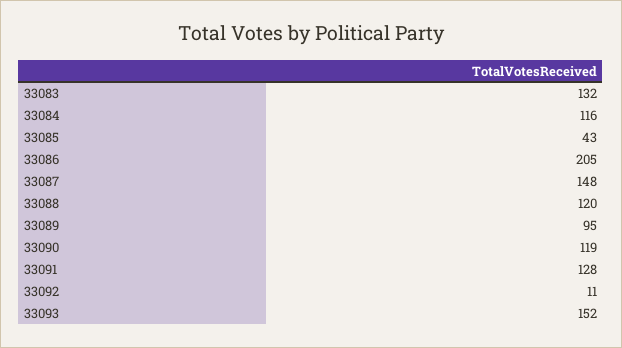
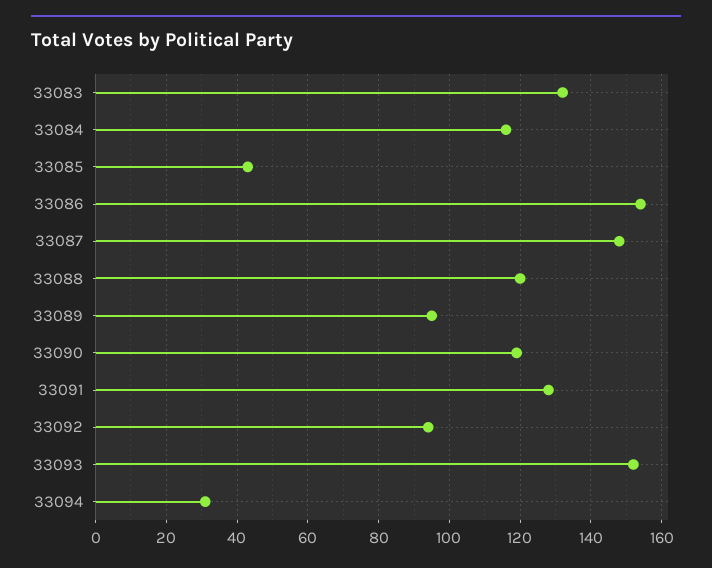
33086: 205 -> 155
33092: 11 -> 95
33094: none -> 30

